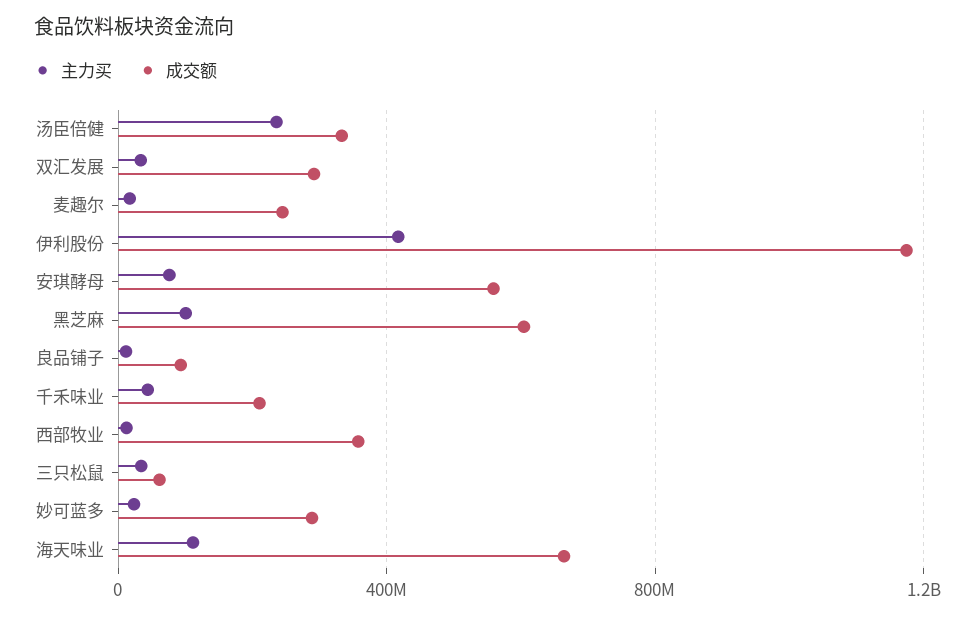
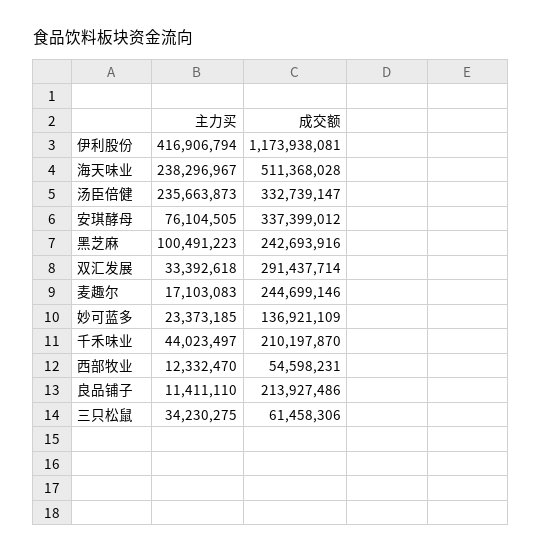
成交额, 安琪酵母: 550000000 -> 337399012
成交额, 黑芝麻: 600000000 -> 242693916
成交额, 良品铺子: 100000000 -> 213927486
成交额, 西部牧业: 350000000 -> 54598231
成交额, 妙可蓝多: 300000000 -> 136921109
主力买, 海天味业: 100000000 -> 238296967
成交额, 海天味业: 650000000 -> 511368028

